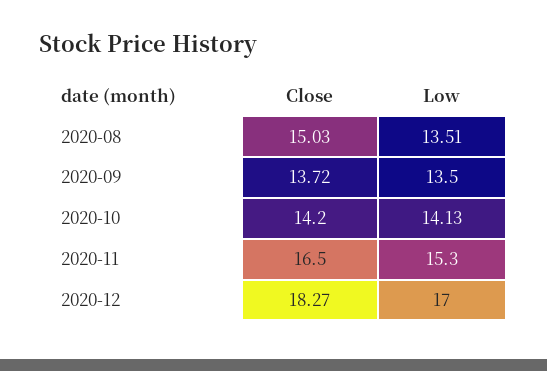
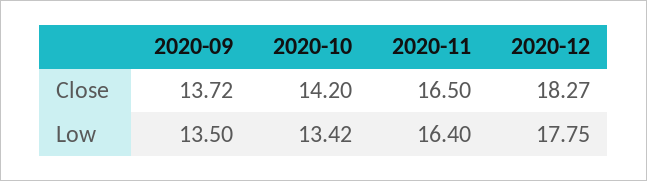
Close, 2020-08: 15.03 -> none
Low, 2020-08: 13.51 -> none
Low, 2020-10: 14.13 -> 13.42
Low, 2020-11: 15.3 -> 16.4
Low, 2020-12: 17 -> 17.75

